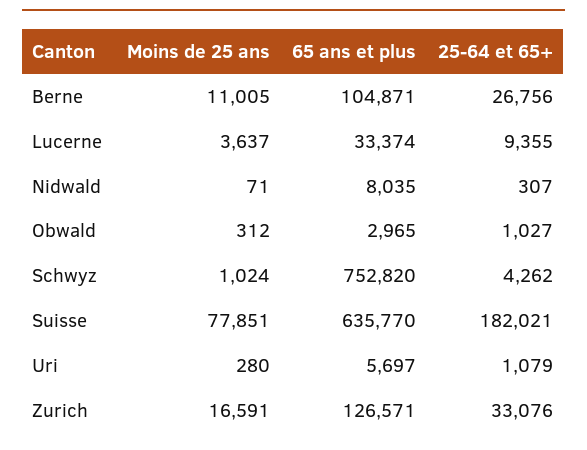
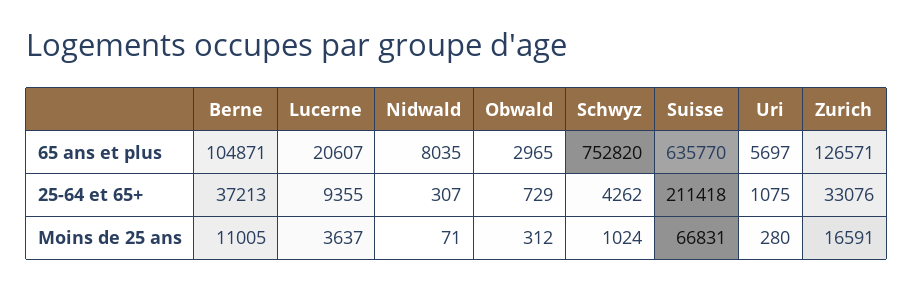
25-64 et 65+, Berne: 26756 -> 37213
65 ans et plus, Lucerne: 33374 -> 20607
25-64 et 65+, Obwald: 1027 -> 729
Moins de 25 ans, Suisse: 77851 -> 66831
25-64 et 65+, Suisse: 182021 -> 211418
25-64 et 65+, Uri: 1079 -> 1075

